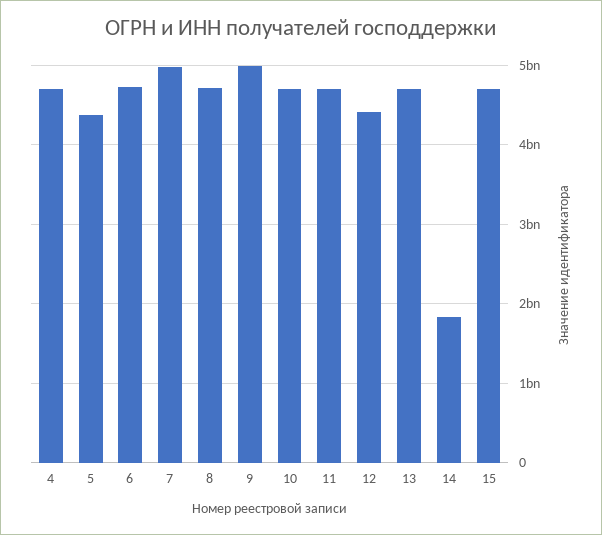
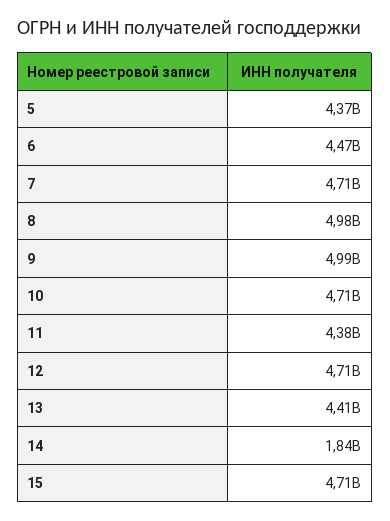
4: 4700000000 -> none
6: 4700000000 -> 4470000000
7: 5000000000 -> 4710000000
8: 4700000000 -> 4980000000
11: 4700000000 -> 4380000000
12: 4400000000 -> 4710000000
13: 4700000000 -> 4410000000

